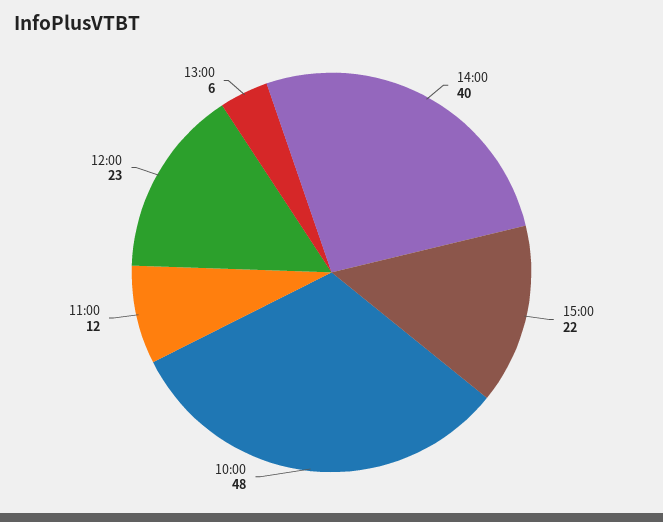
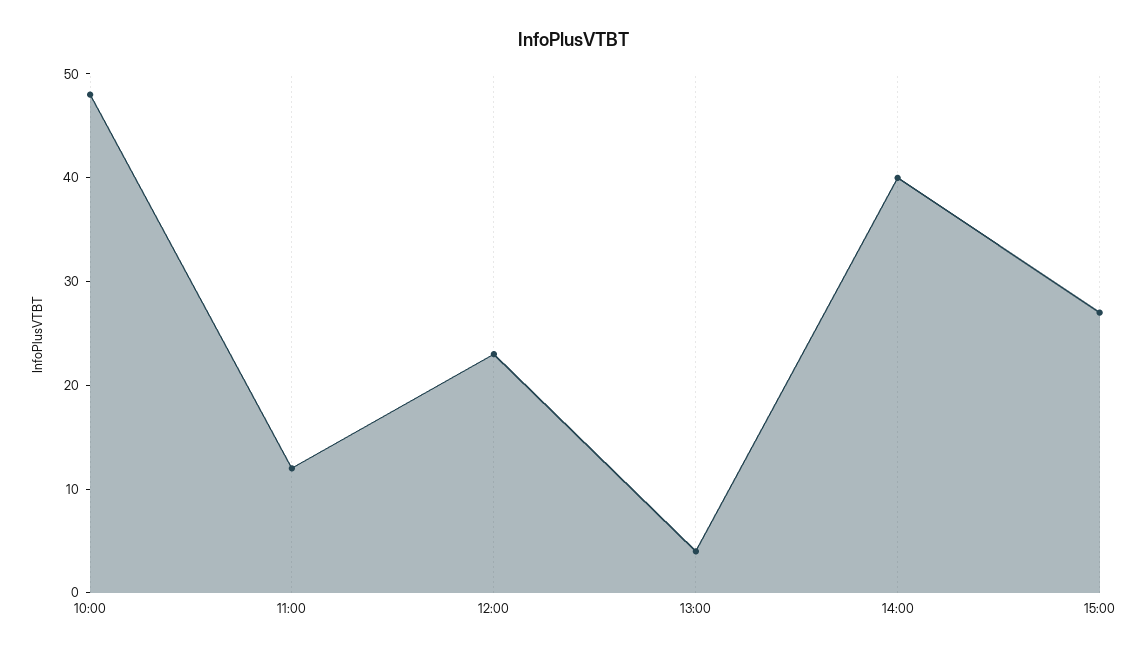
15:00: 22 -> 27
13:00: 6 -> 4

